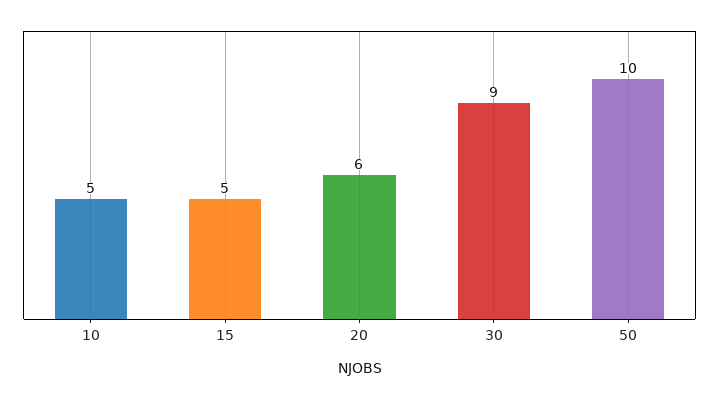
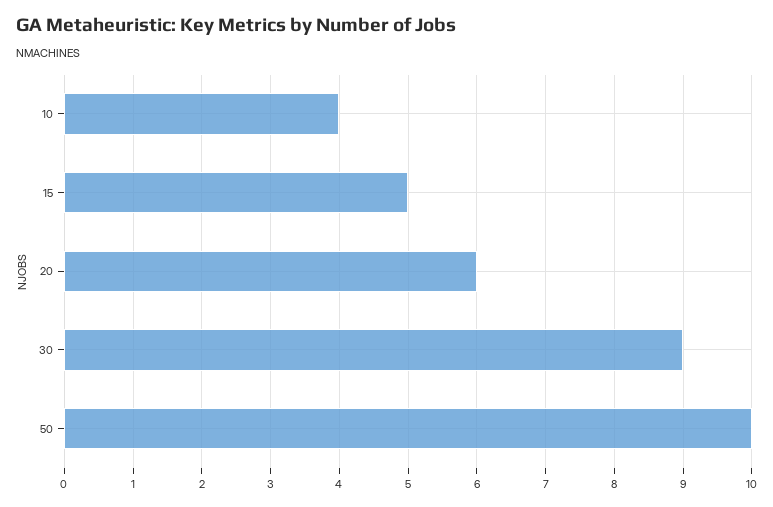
10: 5 -> 4

